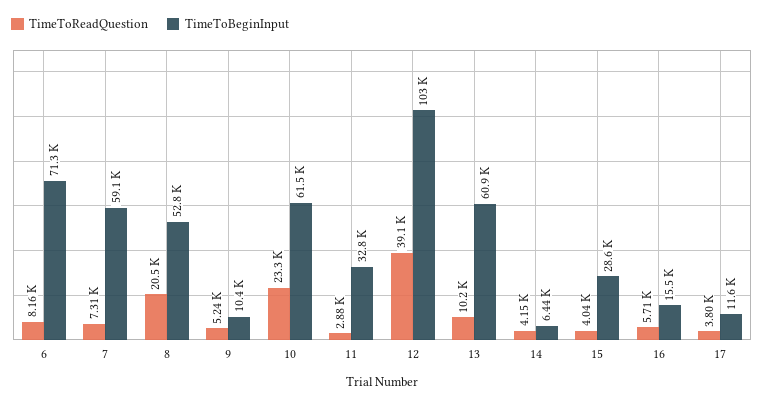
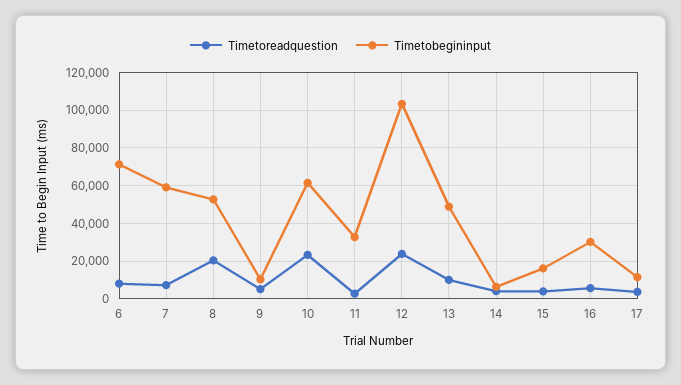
TimeToReadQuestion, 12: 39100 -> 25000
TimeToBeginInput, 13: 60900 -> 50000
TimeToBeginInput, 15: 28600 -> 15000
TimeToBeginInput, 16: 15500 -> 30000

